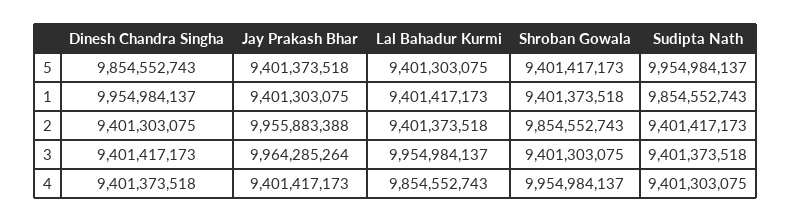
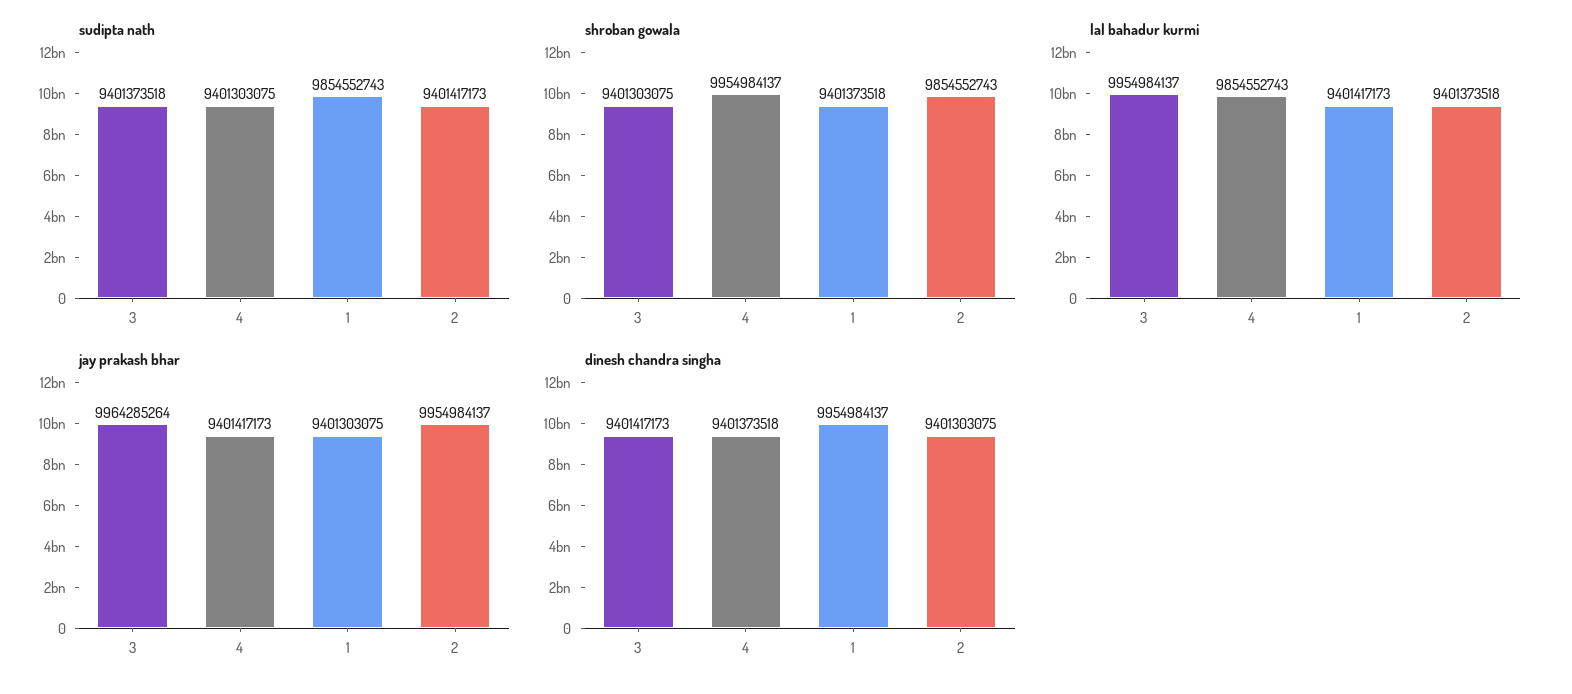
Dinesh Chandra Singha, 5: 9854552743 -> none
Jay Prakash Bhar, 5: 9401373518 -> none
Lal Bahadur Kurmi, 5: 9401303075 -> none
Shroban Gowala, 5: 9401417173 -> none
Sudipta Nath, 5: 9954984137 -> none
Jay Prakash Bhar, 2: 9955883388 -> 9954984137

